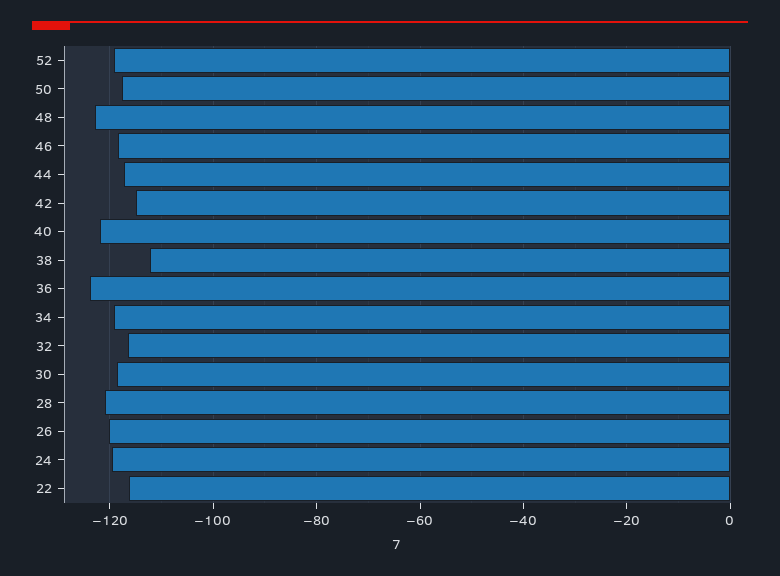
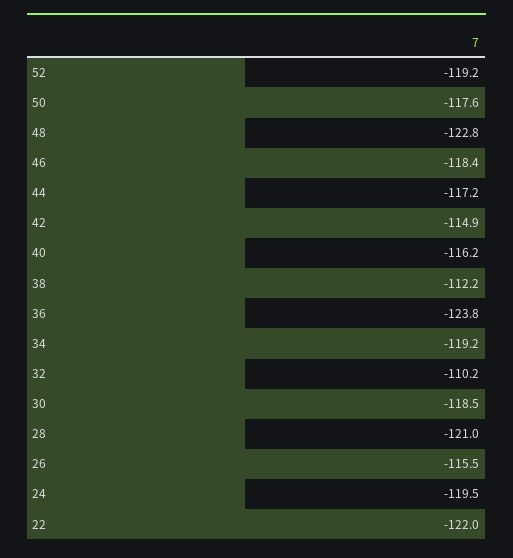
40: -122 -> -116.2
32: -116 -> -110.2
26: -120 -> -115.5
22: -116 -> -122

